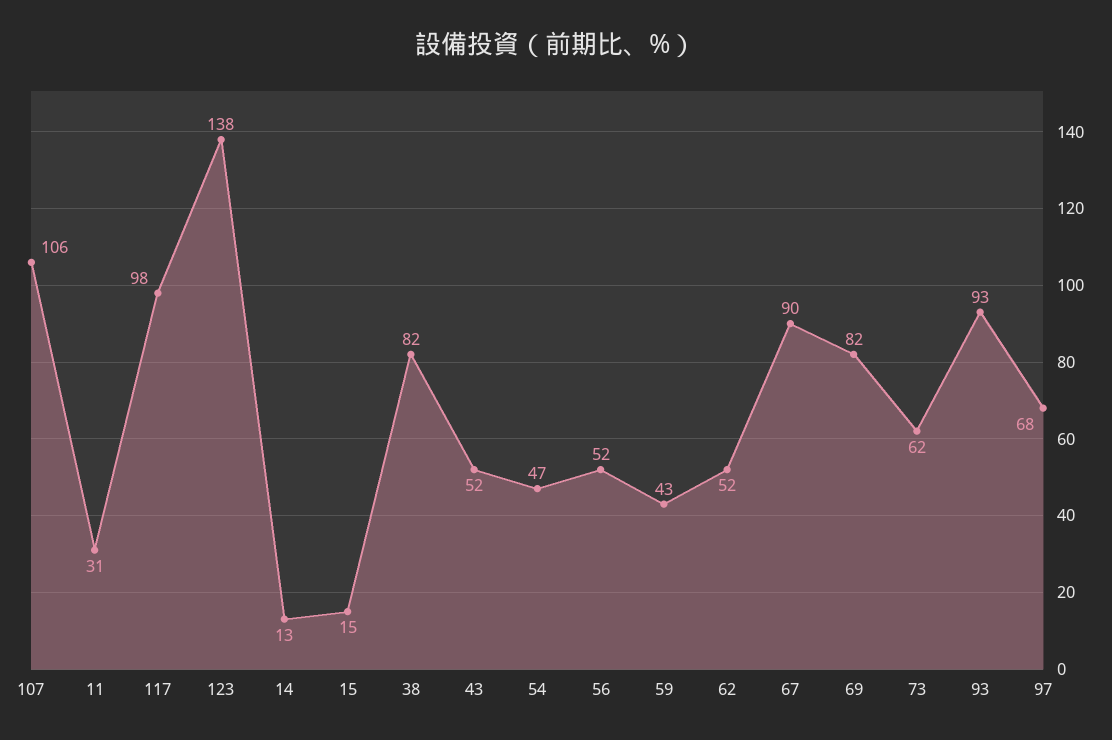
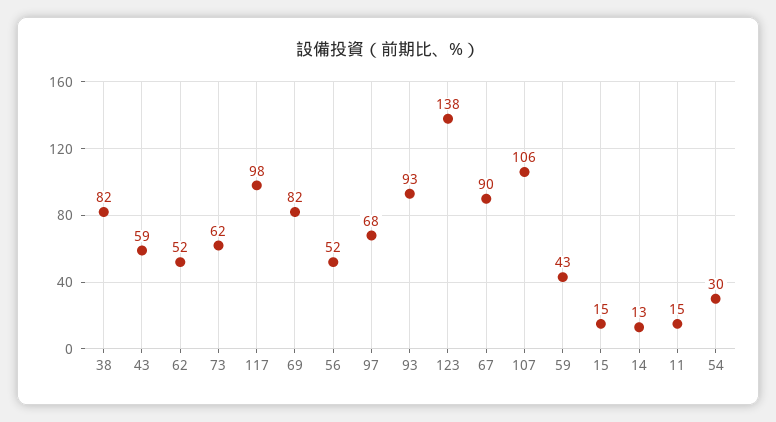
11: 31 -> 15
43: 52 -> 59
54: 47 -> 30

